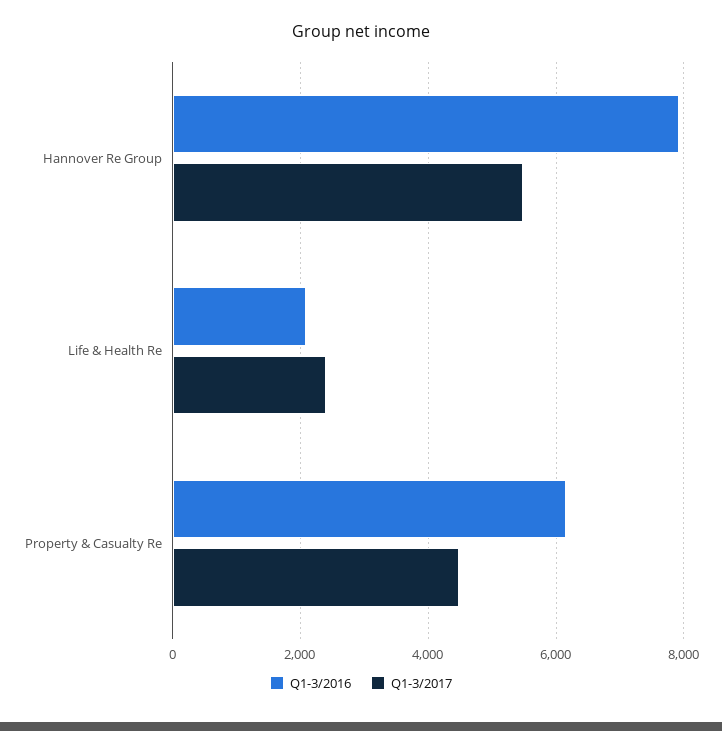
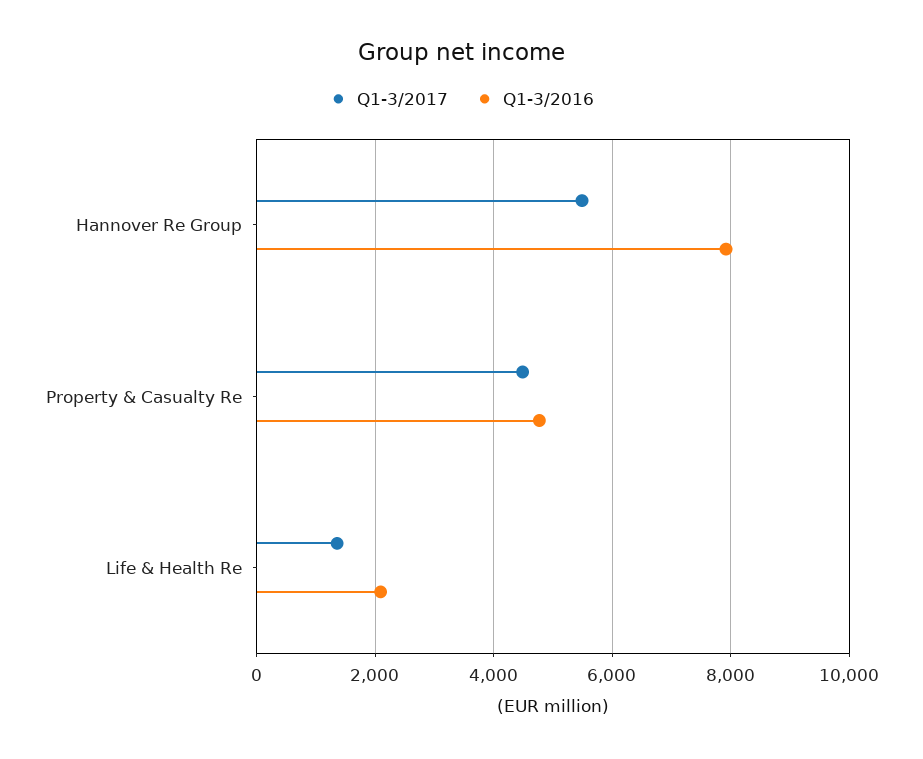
Q1-3/2017, Life & Health Re: 2400 -> 1400
Q1-3/2016, Property & Casualty Re: 6200 -> 4800

